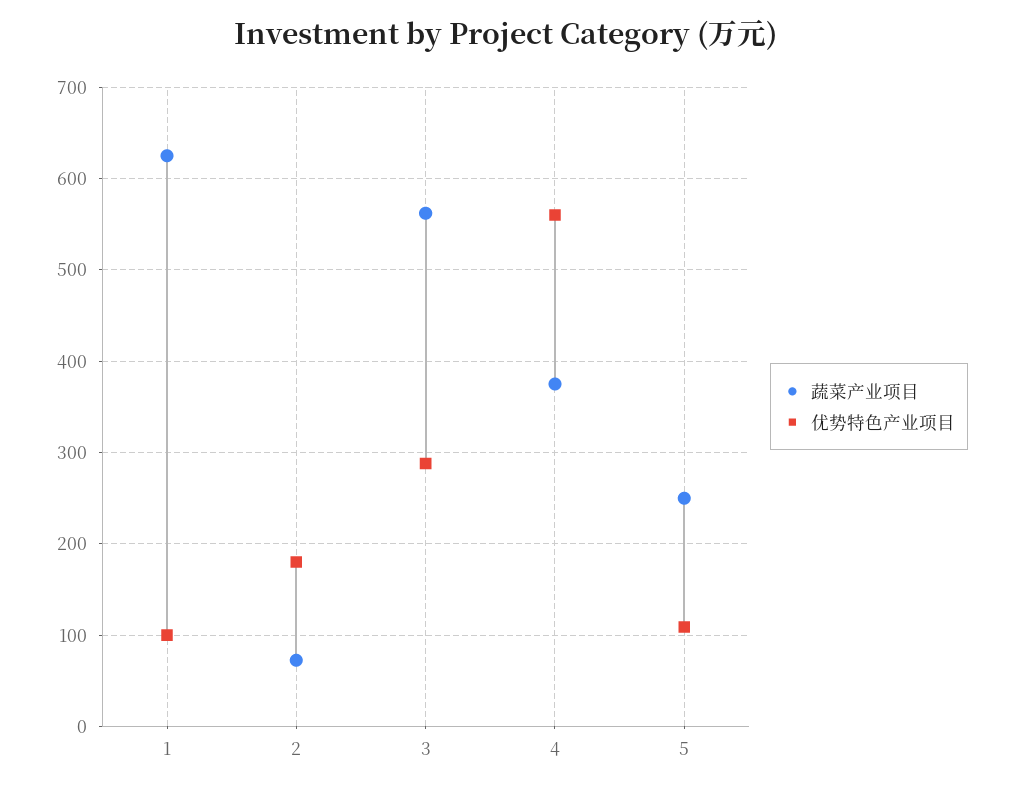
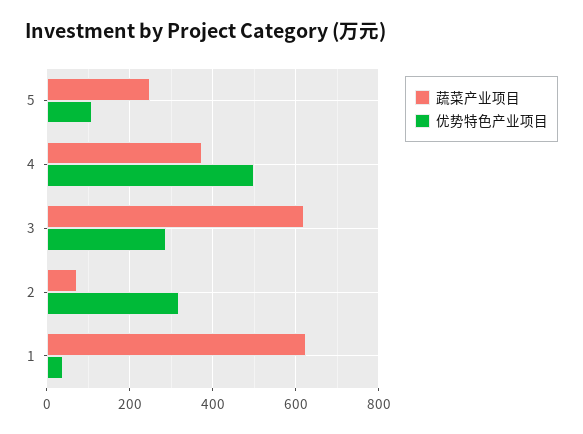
优势特色产业项目, 1: 100 -> 40
优势特色产业项目, 2: 180 -> 320
蔬菜产业项目, 3: 560 -> 620
优势特色产业项目, 4: 560 -> 500

